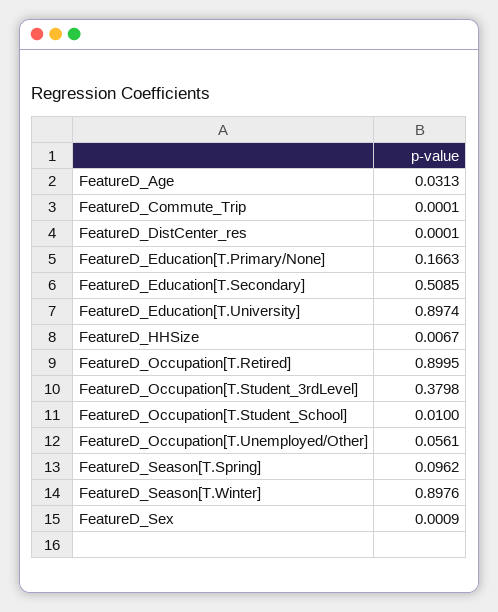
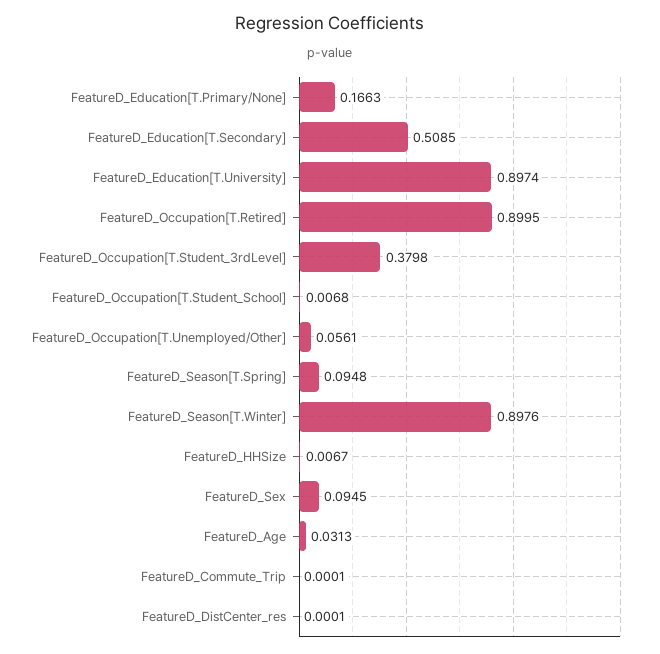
FeatureD_Occupation[T.Student_School]: 0.01 -> 0.0068
FeatureD_Season[T.Spring]: 0.0962 -> 0.0948
FeatureD_Sex: 0.0009 -> 0.0945

